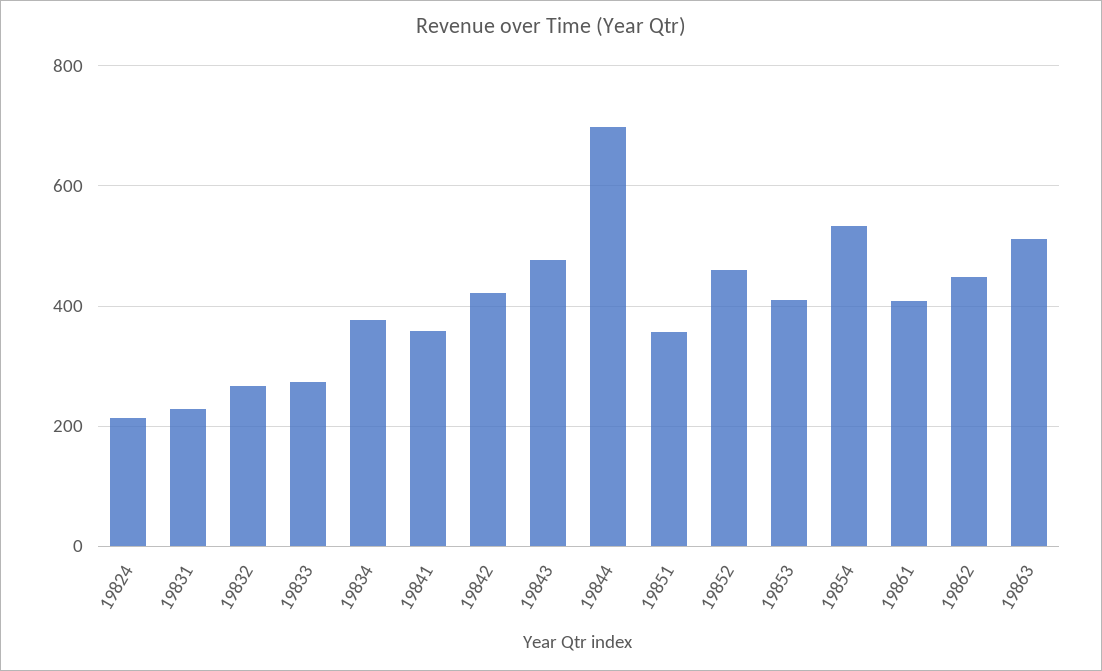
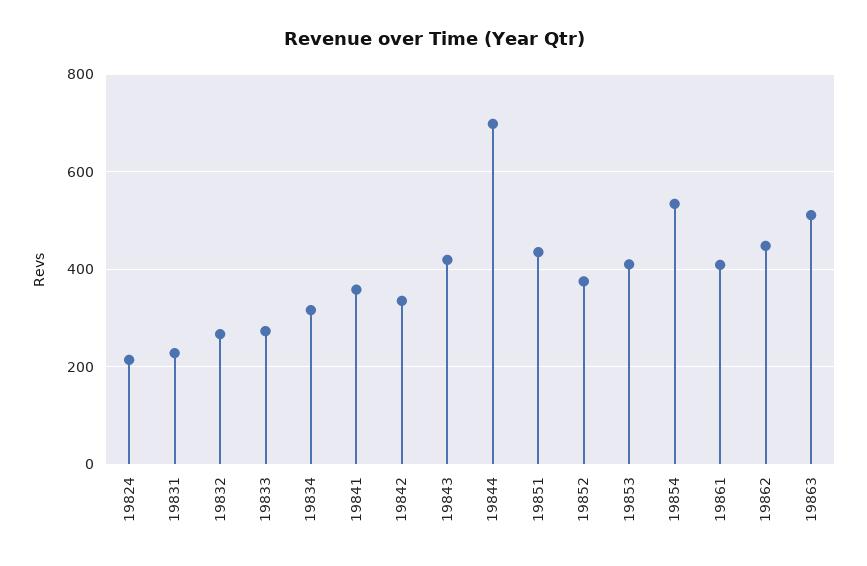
19834: 380 -> 320
19842: 420 -> 340
19843: 480 -> 420
19851: 360 -> 440
19852: 460 -> 380

